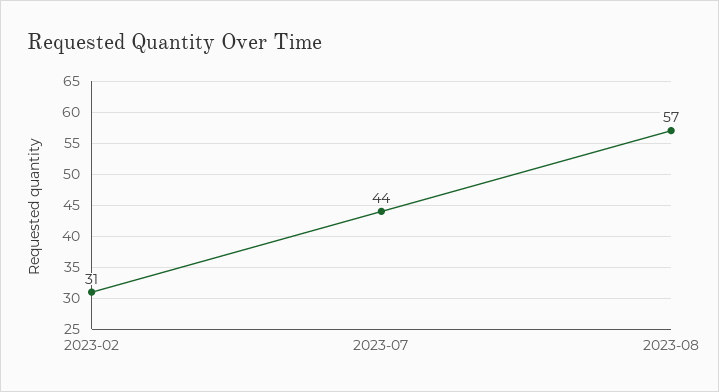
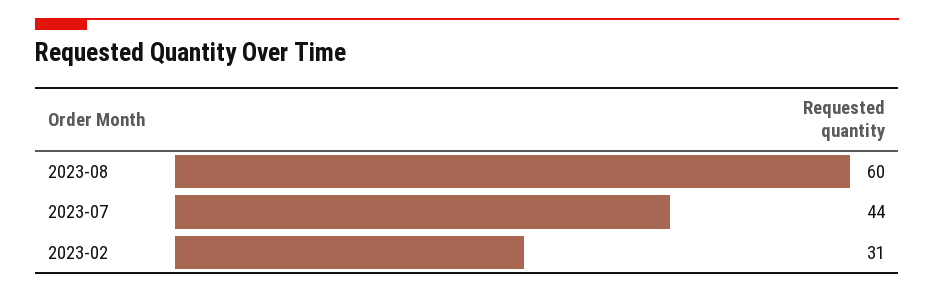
2023-08: 57 -> 60

